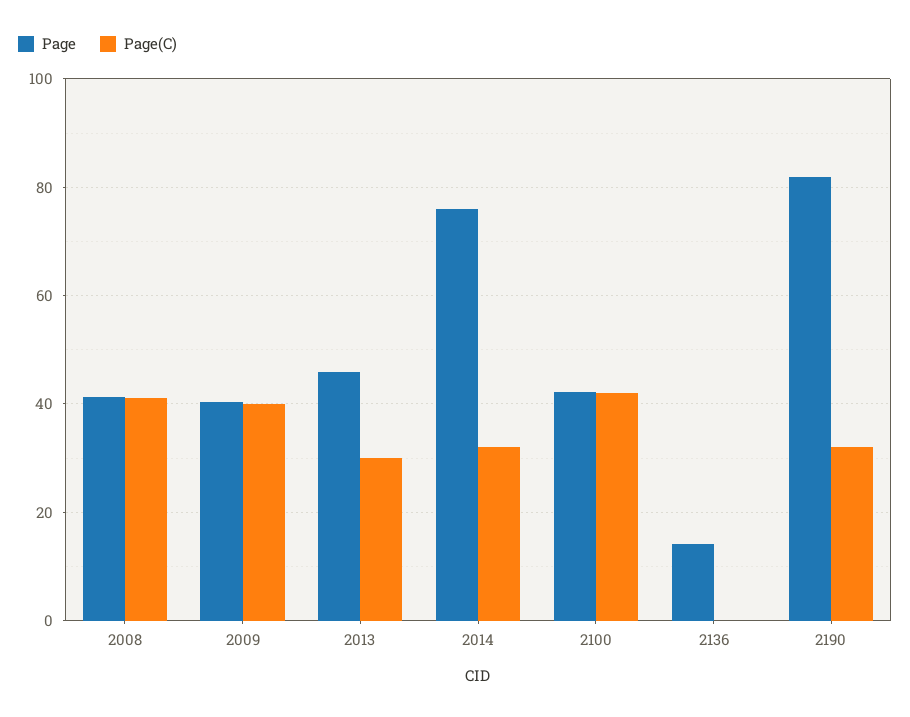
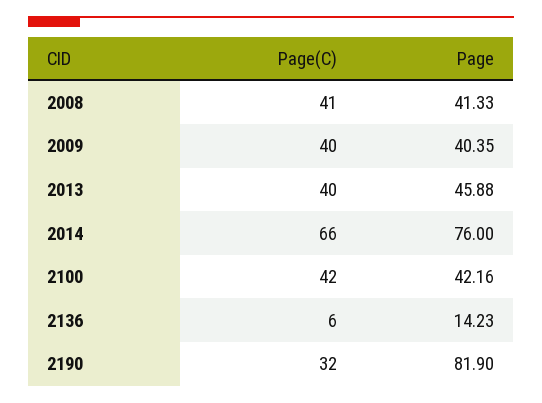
Page(C), 2013: 30 -> 40
Page(C), 2014: 32 -> 66
Page(C), 2136: 0 -> 6

